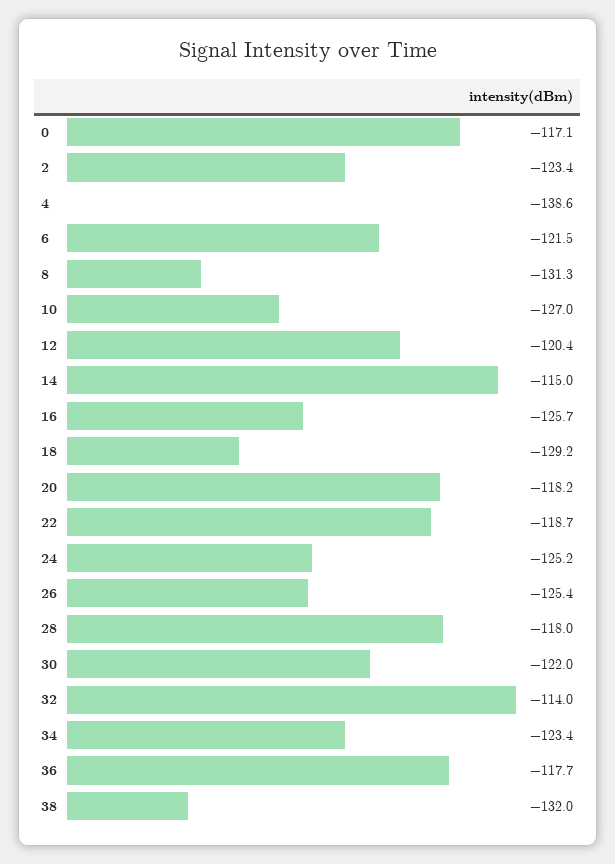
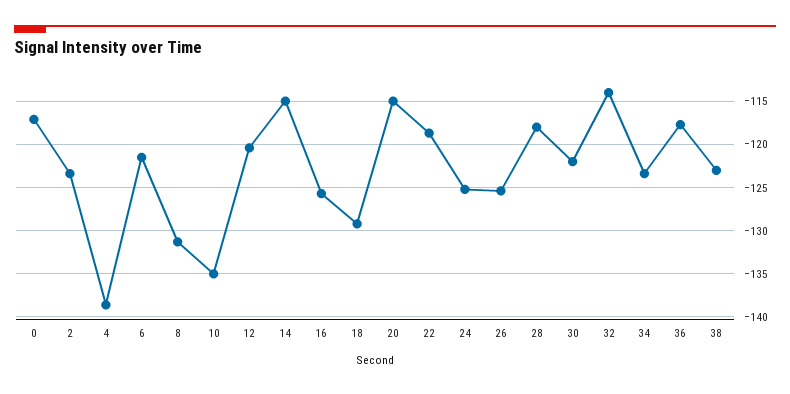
10: -127 -> -135
20: -118.2 -> -115
38: -132 -> -123

